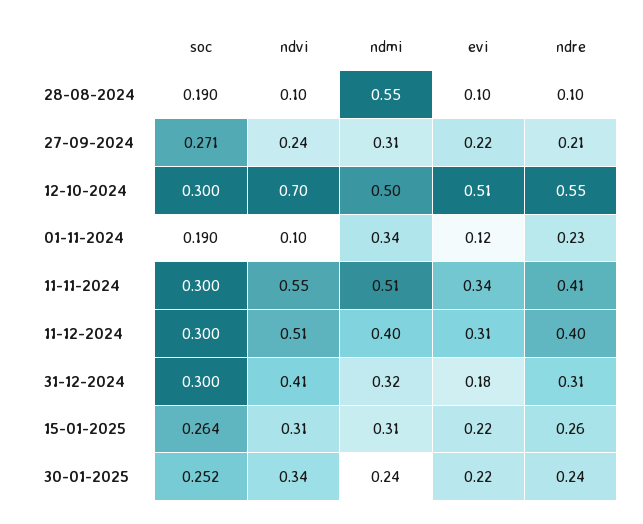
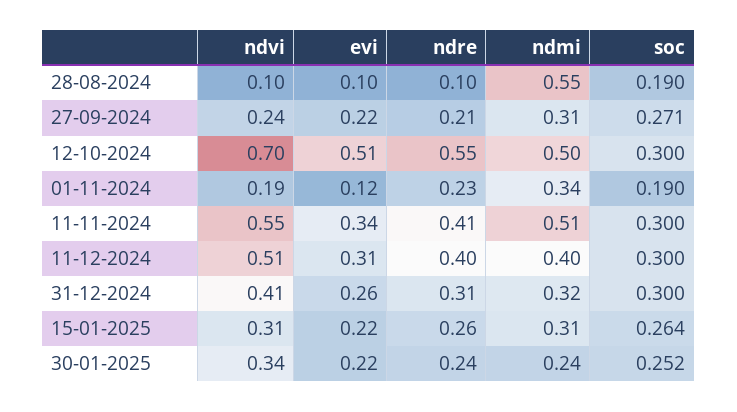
ndvi, 01-11-2024: 0.1 -> 0.19
evi, 31-12-2024: 0.18 -> 0.26

